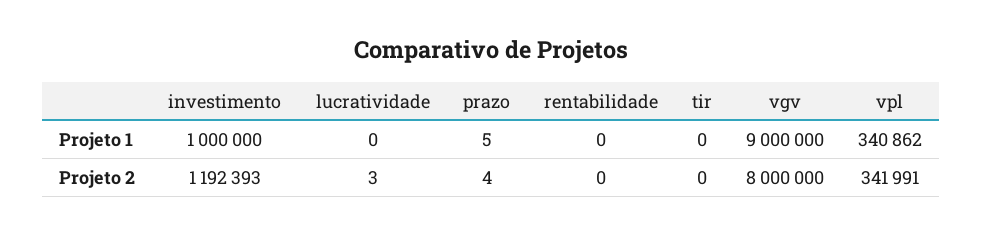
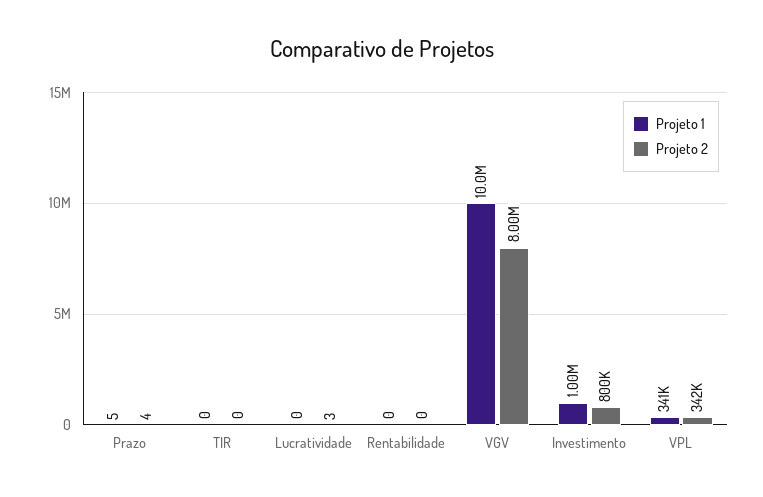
Projeto 1, vgv: 9000000 -> 10000000
Projeto 2, investimento: 1192393 -> 800000

